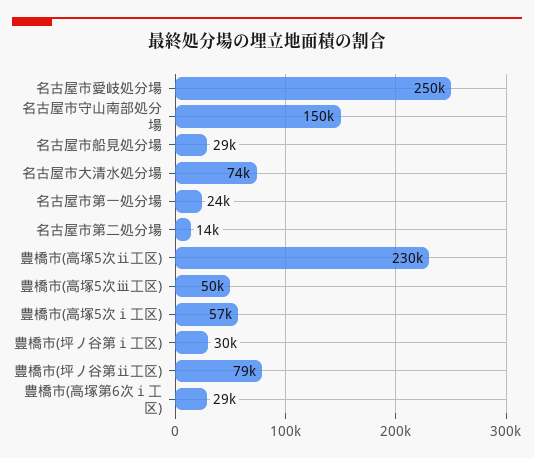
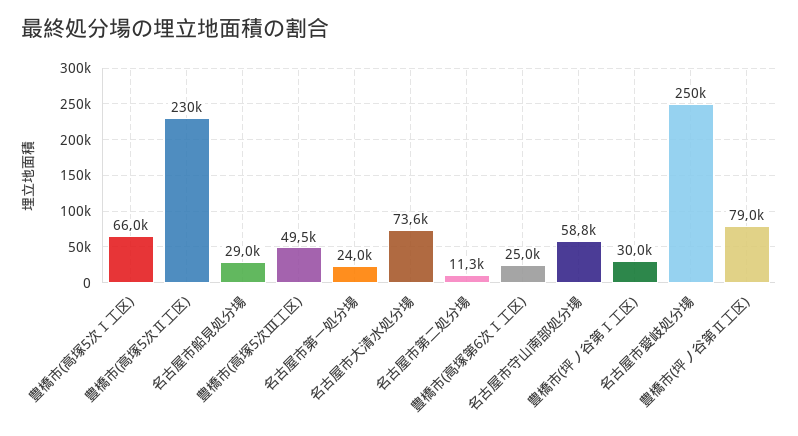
名古屋市守山南部処分場: 150000 -> 58800
名古屋市第二処分場: 14000 -> 11300
豊橋市(高塚5次ⅰ工区): 57000 -> 66000
豊橋市(高塚第6次ⅰ工区): 29000 -> 25000

